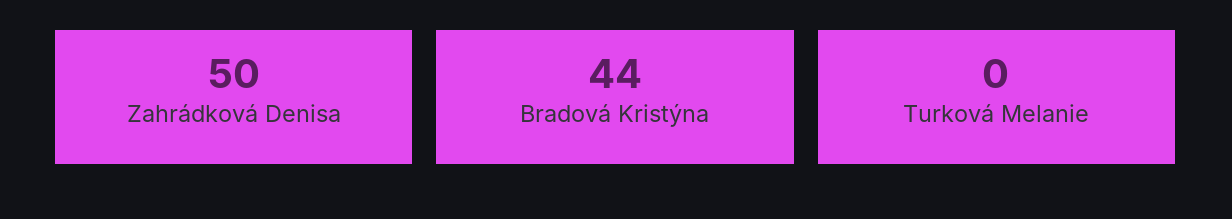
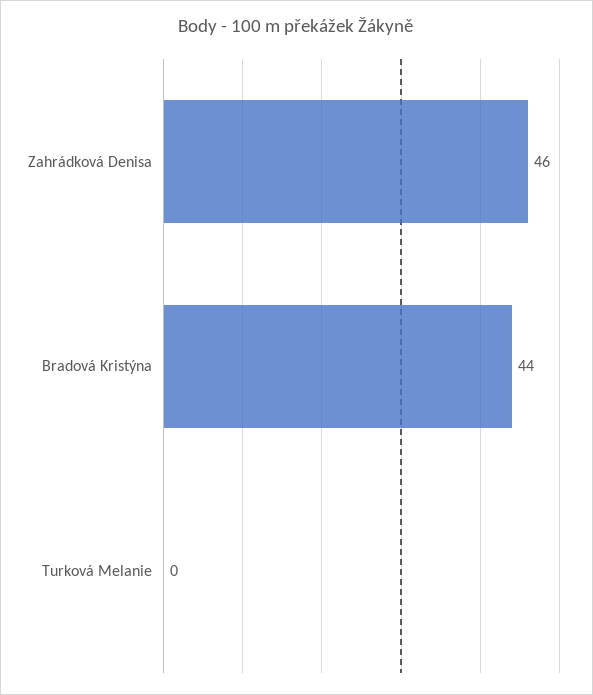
Zahrádková Denisa: 50 -> 46

